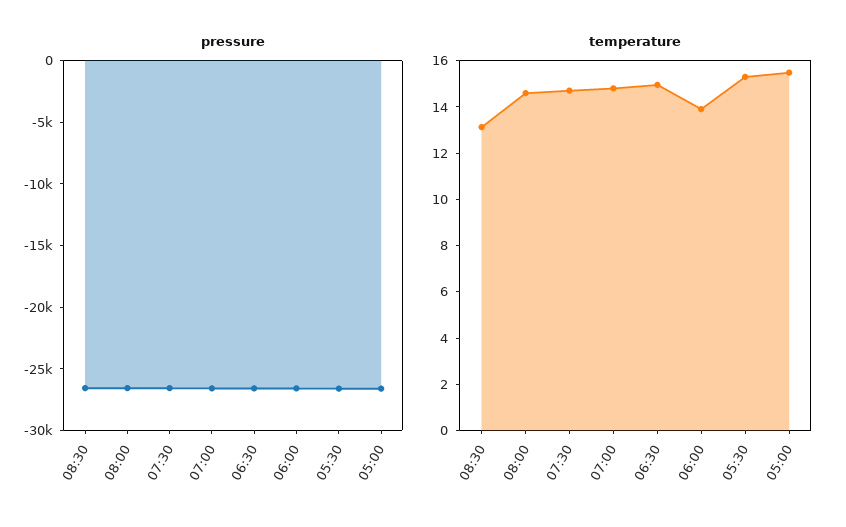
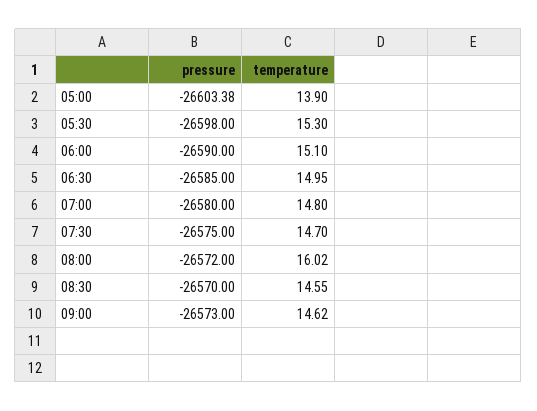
temperature, 08:30: 13 -> 14.55
temperature, 08:00: 14.5 -> 16.02
temperature, 06:00: 14 -> 15.1
temperature, 05:00: 15.5 -> 13.9
pressure, 09:00: none -> -26573
temperature, 09:00: none -> 14.62

